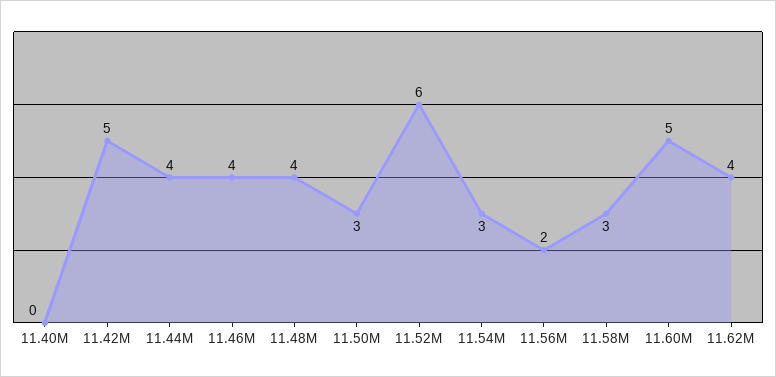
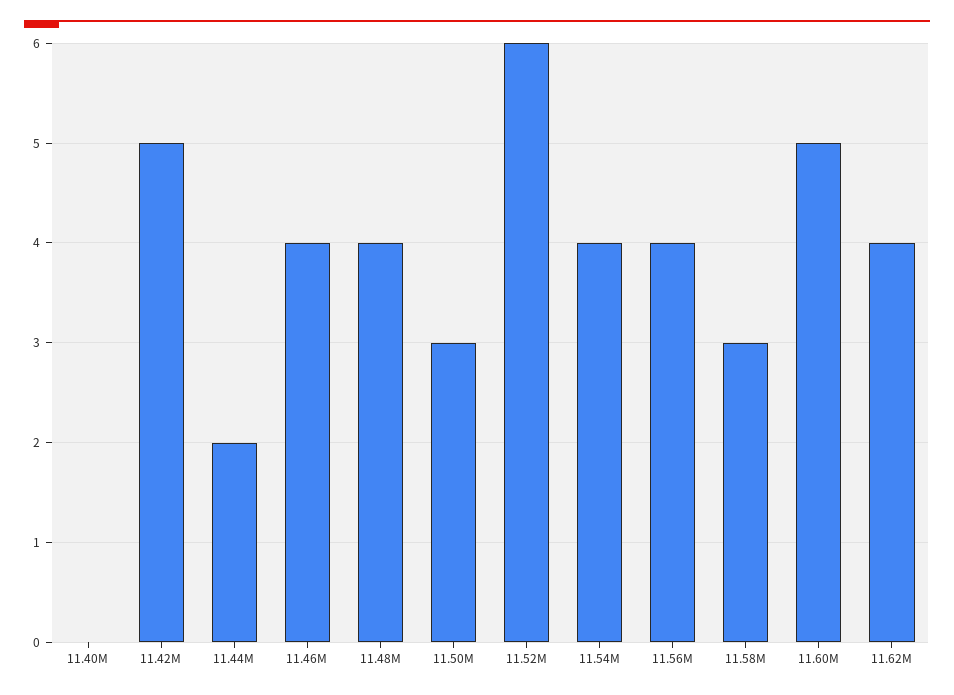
11.44M: 4 -> 2
11.54M: 3 -> 4
11.56M: 2 -> 4

